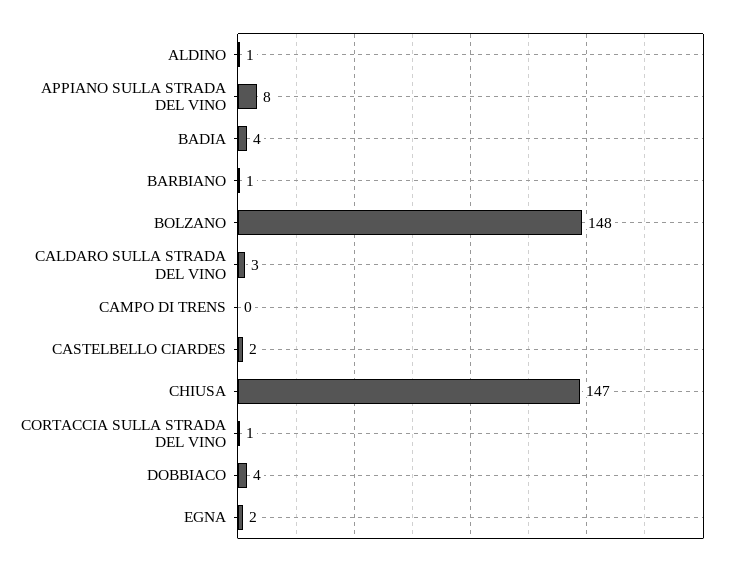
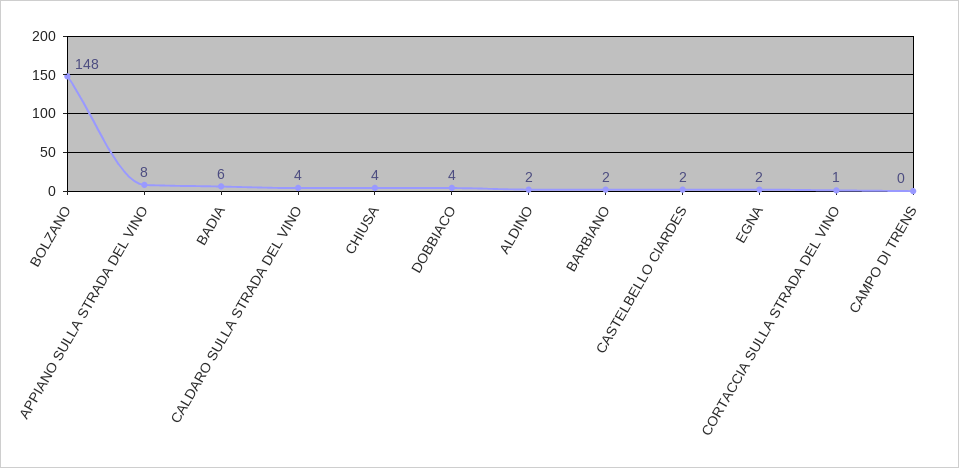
ALDINO: 1 -> 2
BADIA: 4 -> 6
BARBIANO: 1 -> 2
CALDARO SULLA STRADA DEL VINO: 3 -> 4
CHIUSA: 147 -> 4

